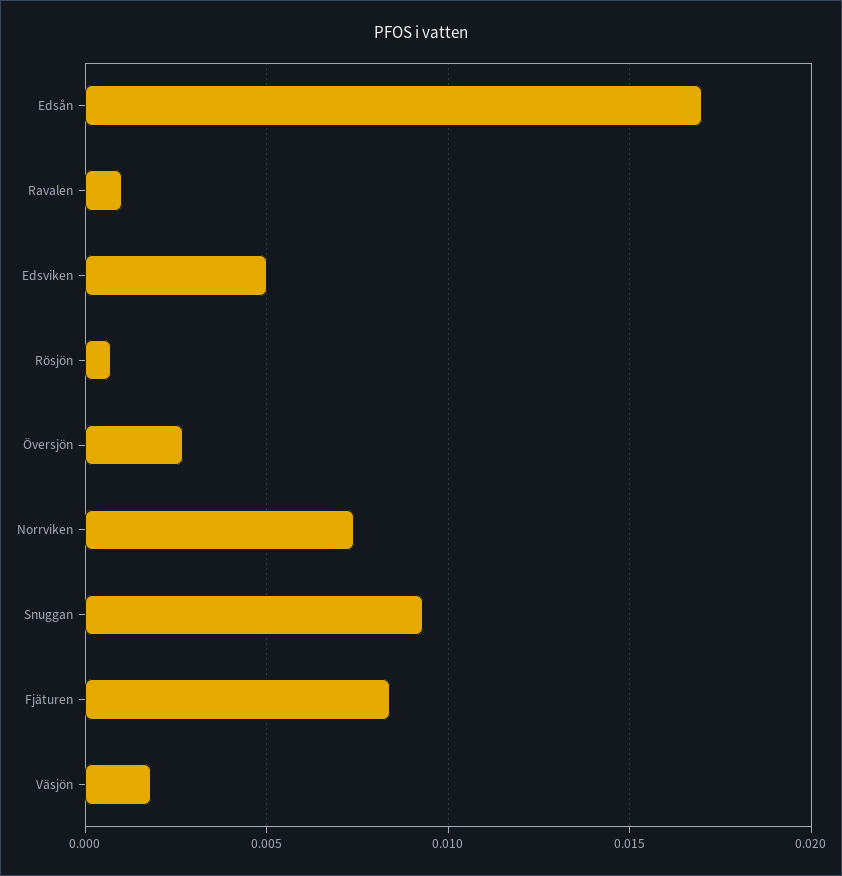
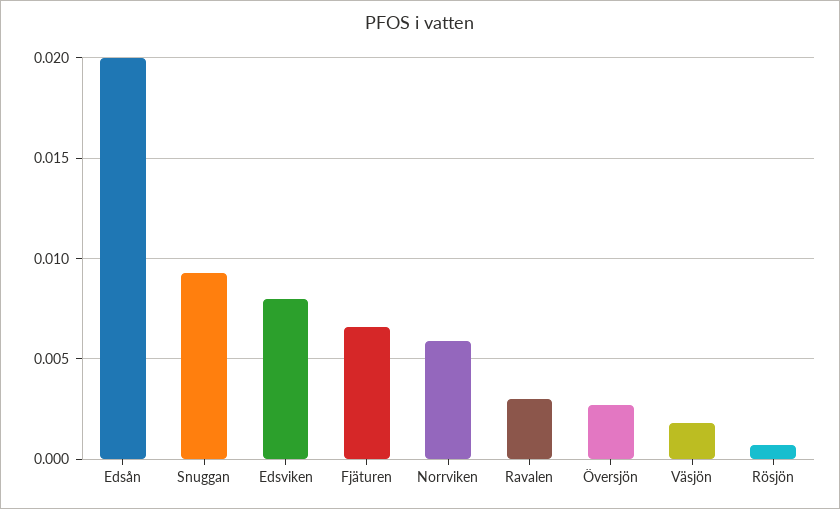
Edsån: 0.017 -> 0.02
Ravalen: 0.001 -> 0.003
Edsviken: 0.005 -> 0.008
Norrviken: 0.0075 -> 0.006
Fjäturen: 0.0085 -> 0.0065

